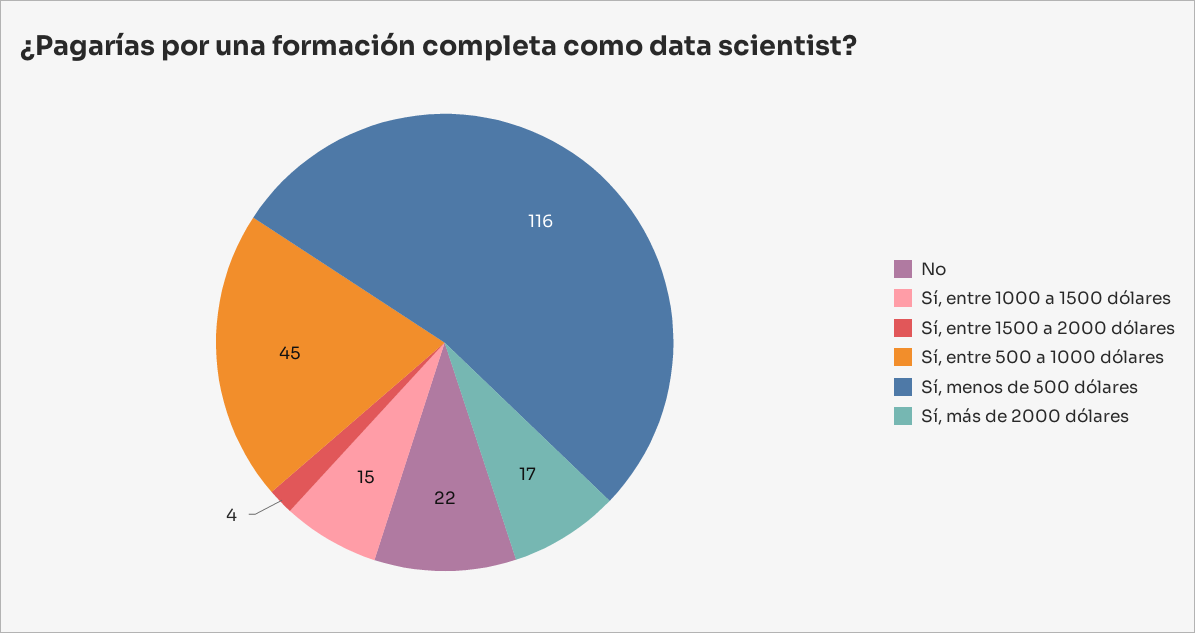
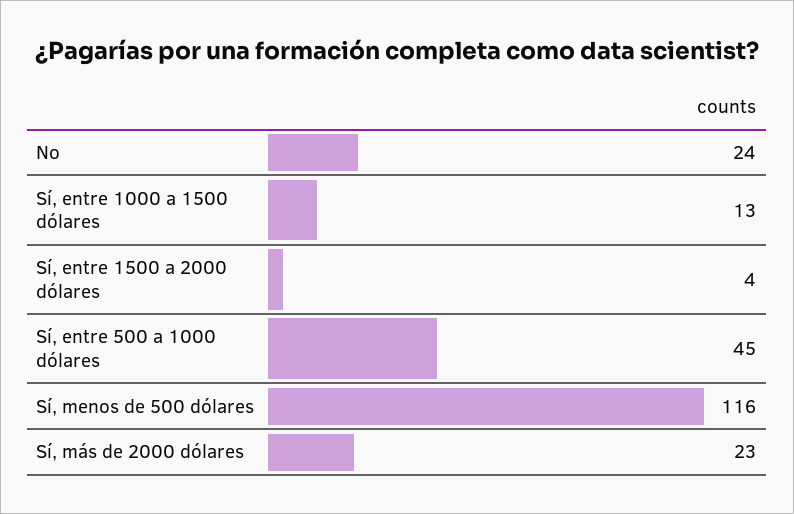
No: 22 -> 24
Sí, entre 1000 a 1500 dólares: 15 -> 13
Sí, más de 2000 dólares: 17 -> 23

